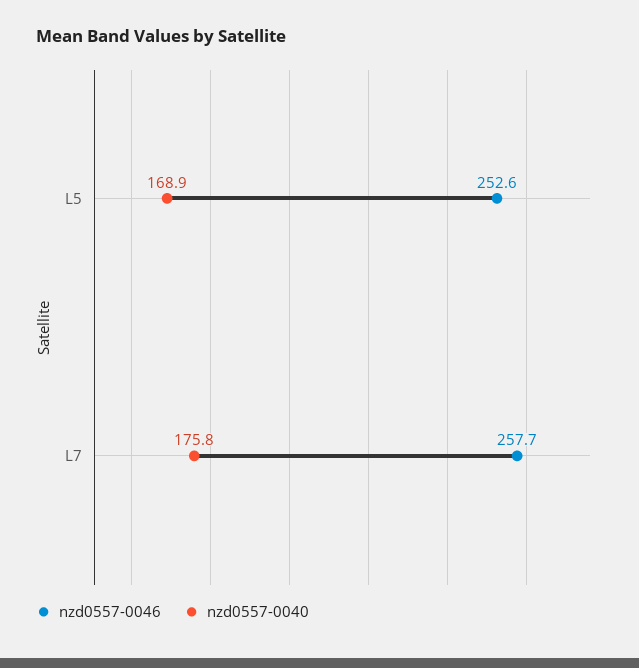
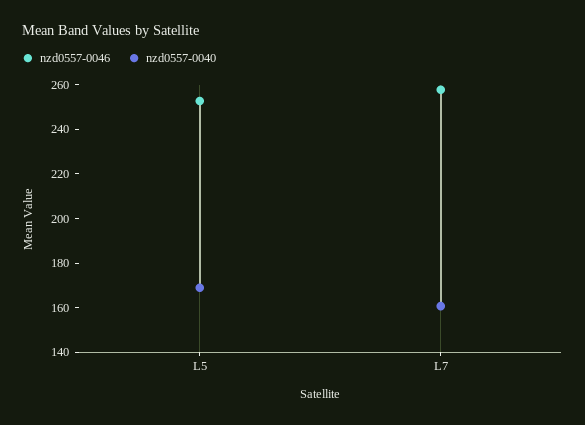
nzd0557-0040, L7: 175.8 -> 160

